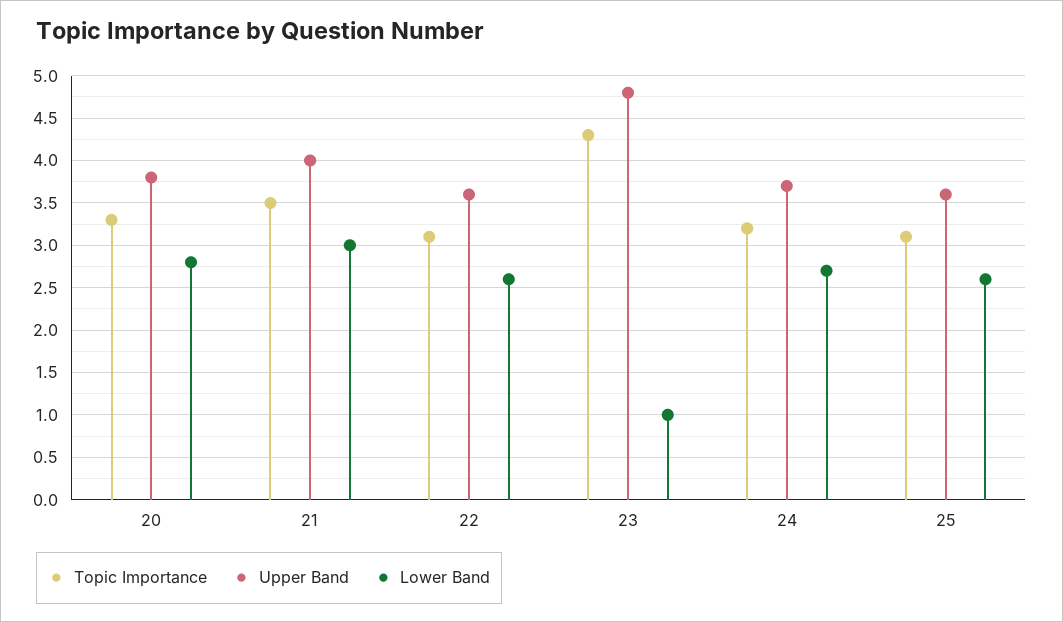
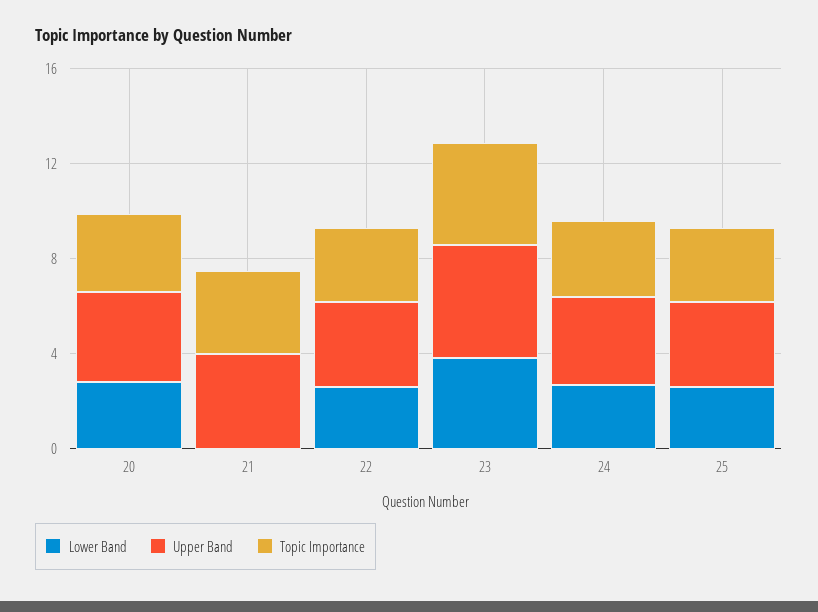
Lower Band, 21: 3 -> 0
Lower Band, 23: 1 -> 4

